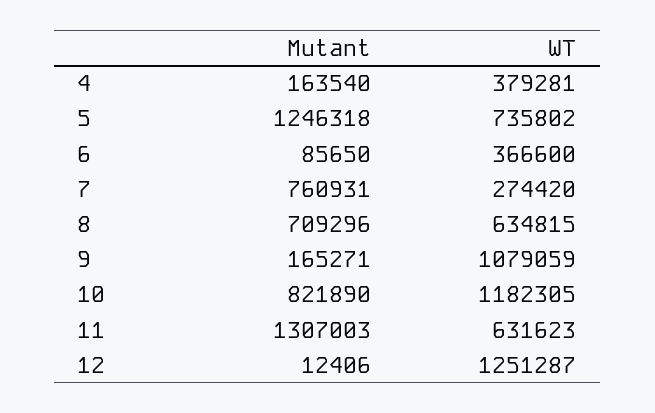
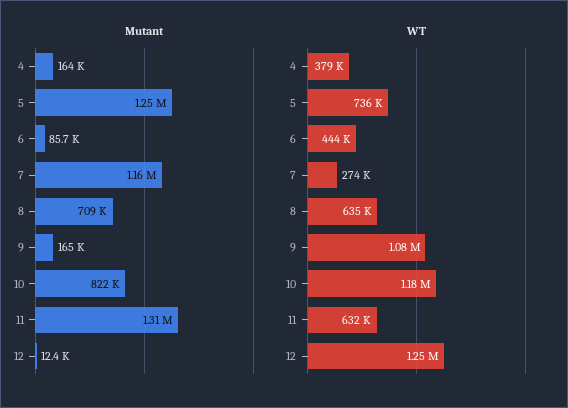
WT, 6: 366600 -> 444000
Mutant, 7: 760931 -> 1160000

